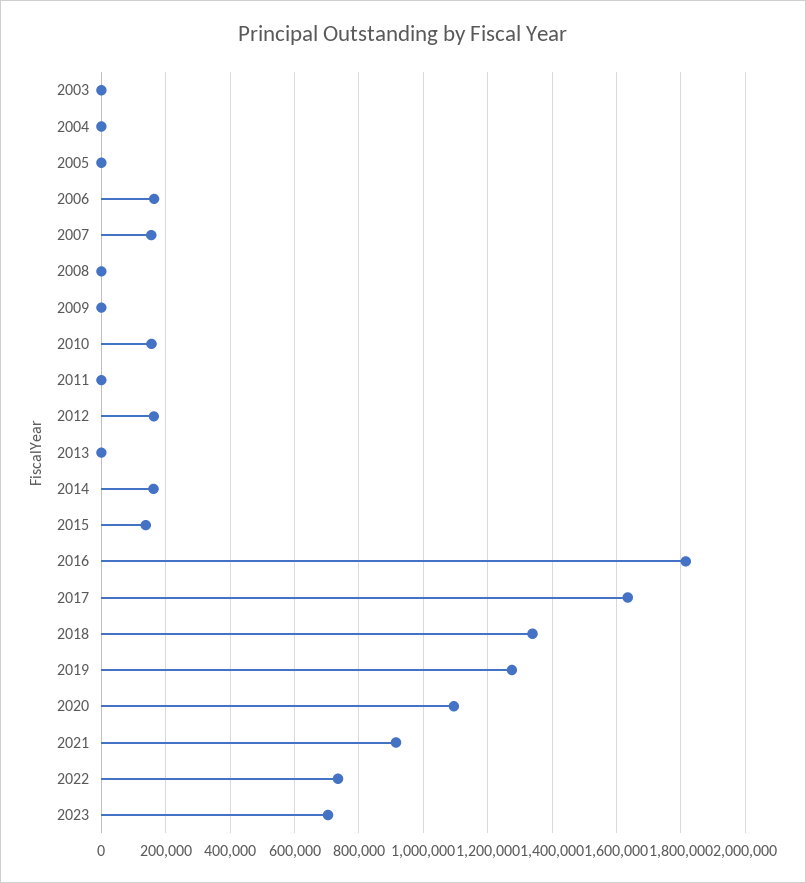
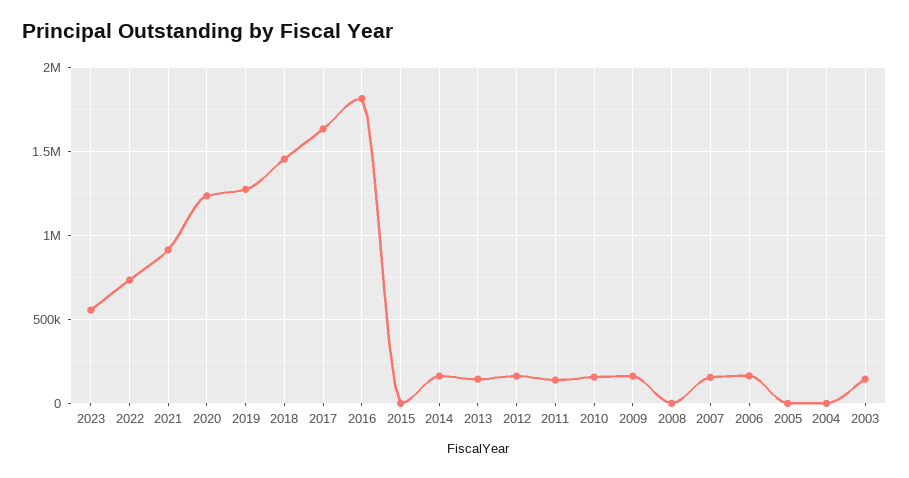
2003: 0 -> 150000
2009: 0 -> 150000
2011: 0 -> 150000
2013: 0 -> 150000
2015: 140000 -> 0
2018: 1340000 -> 1450000
2020: 1100000 -> 1250000
2023: 700000 -> 550000

